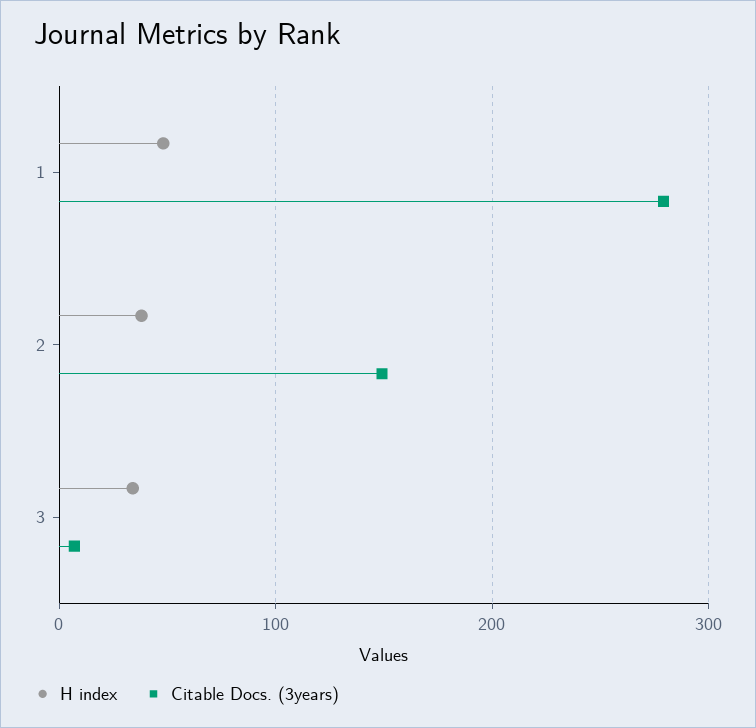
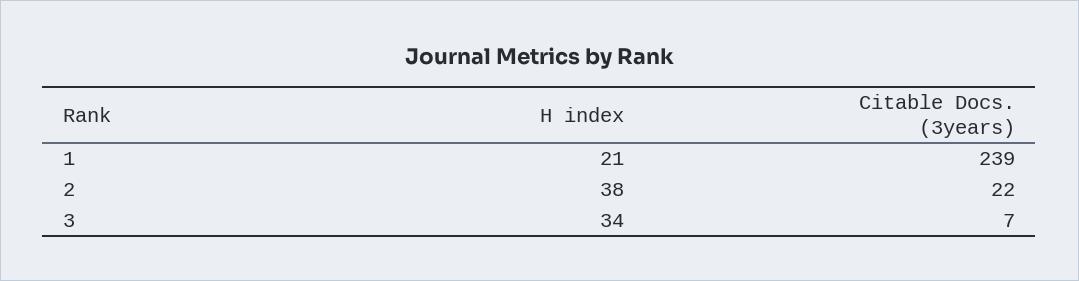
H index, 1: 50 -> 21
Citable Docs. (3years), 1: 280 -> 239
Citable Docs. (3years), 2: 150 -> 22

